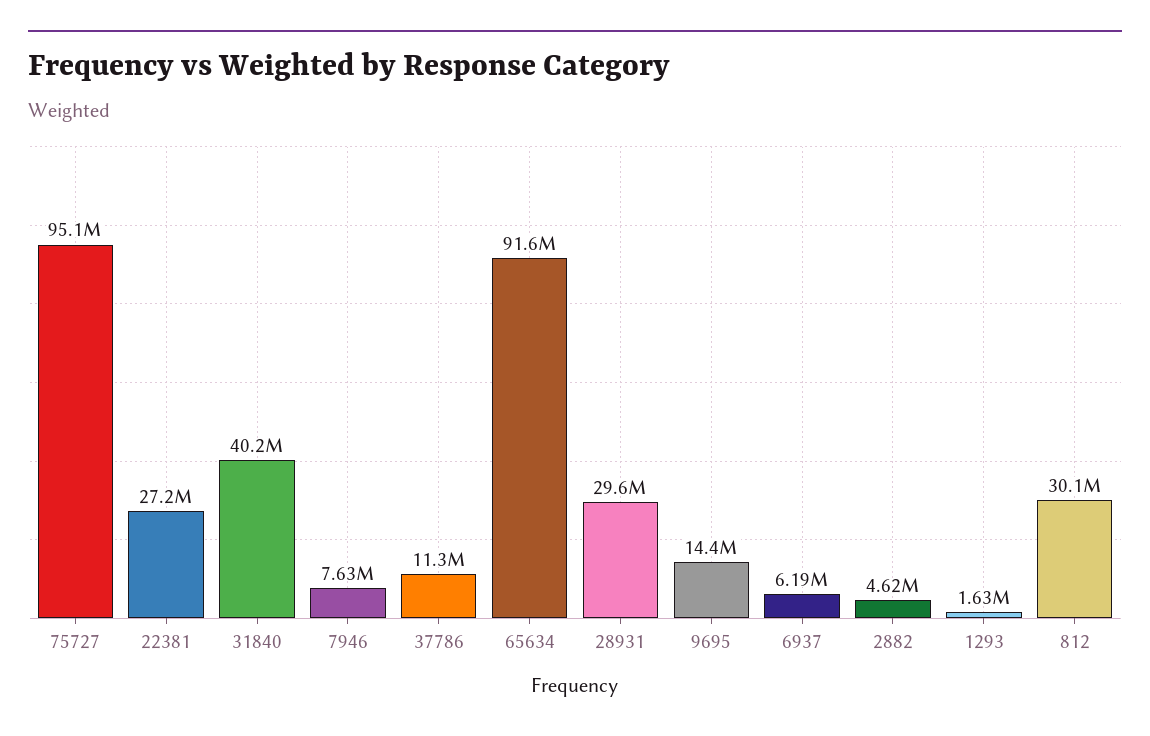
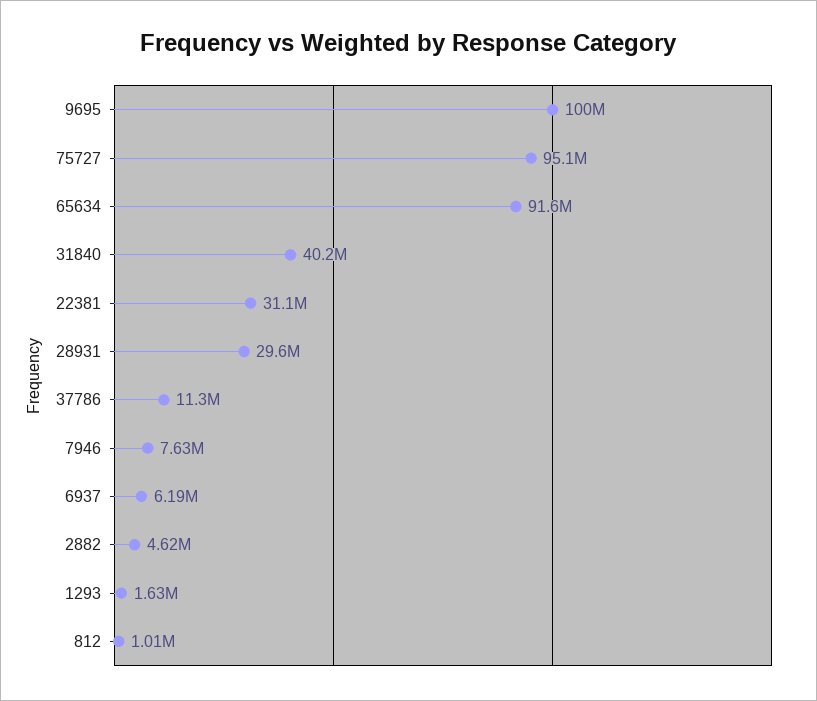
22381: 27200000 -> 31100000
9695: 14400000 -> 100000000
812: 30100000 -> 1010000

